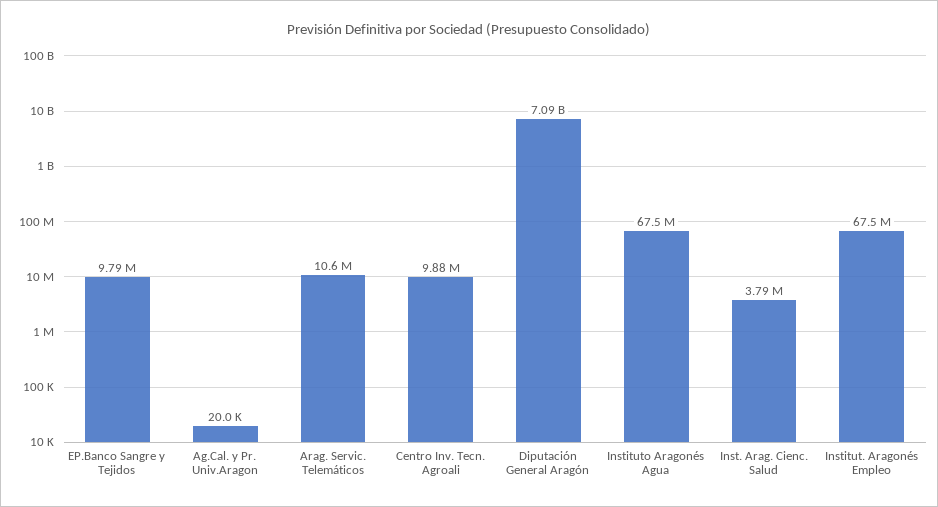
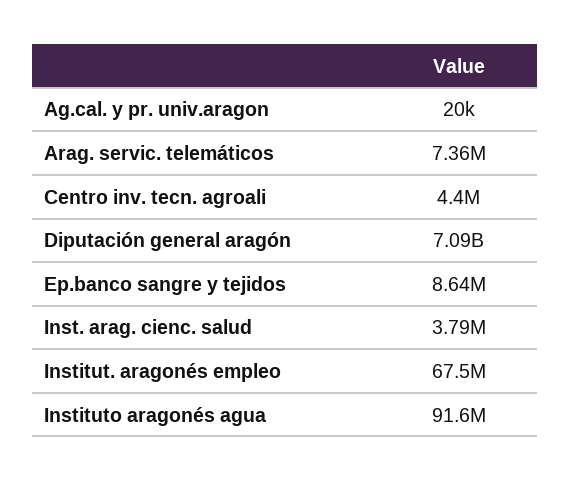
EP.Banco Sangre y Tejidos: 9790000 -> 8640000
Arag. Servic. Telemáticos: 10600000 -> 7360000
Centro Inv. Tecn. Agroali: 9880000 -> 4400000
Instituto Aragonés Agua: 67500000 -> 91600000

